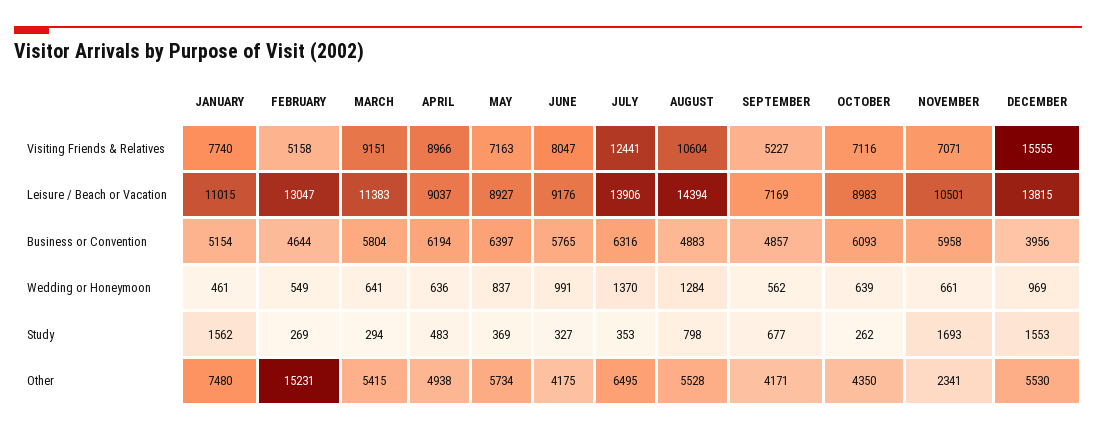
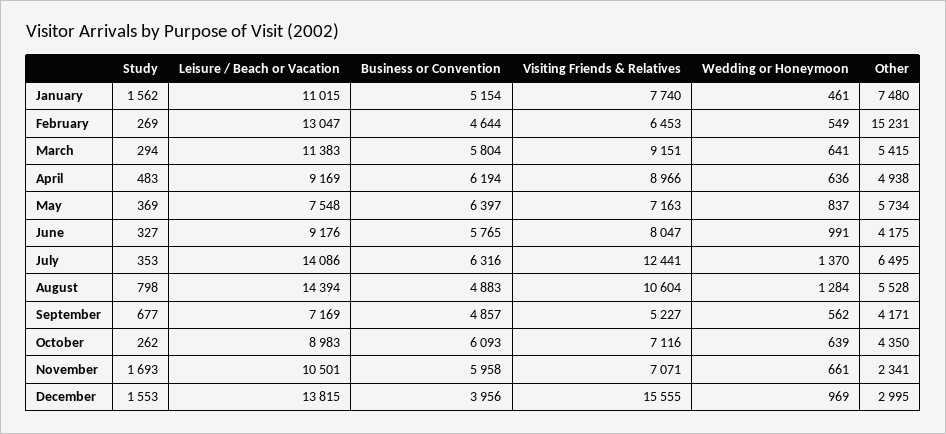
FEBRUARY, Visiting Friends & Relatives: 5158 -> 6453
APRIL, Leisure / Beach or Vacation: 9037 -> 9169
MAY, Leisure / Beach or Vacation: 8927 -> 7548
JULY, Leisure / Beach or Vacation: 13906 -> 14086
DECEMBER, Other: 5530 -> 2995

